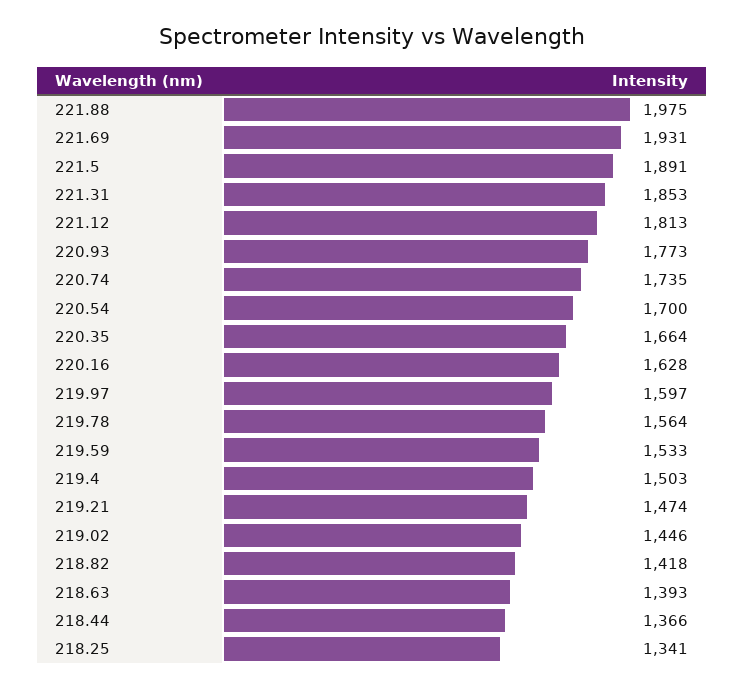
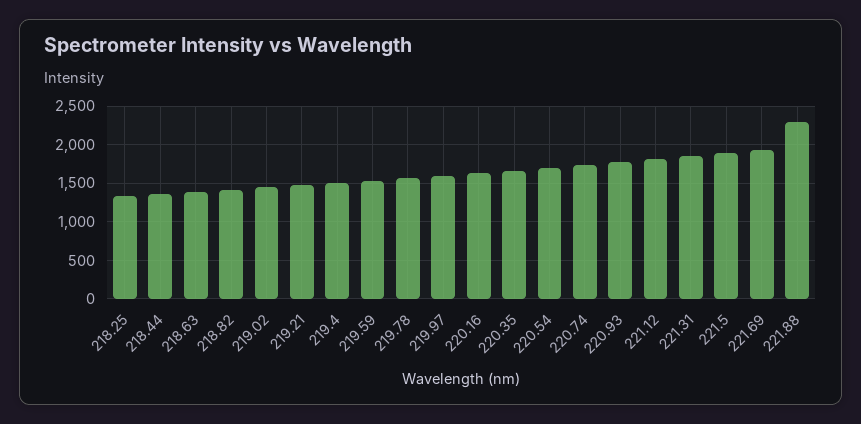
221.88: 1975 -> 2300

